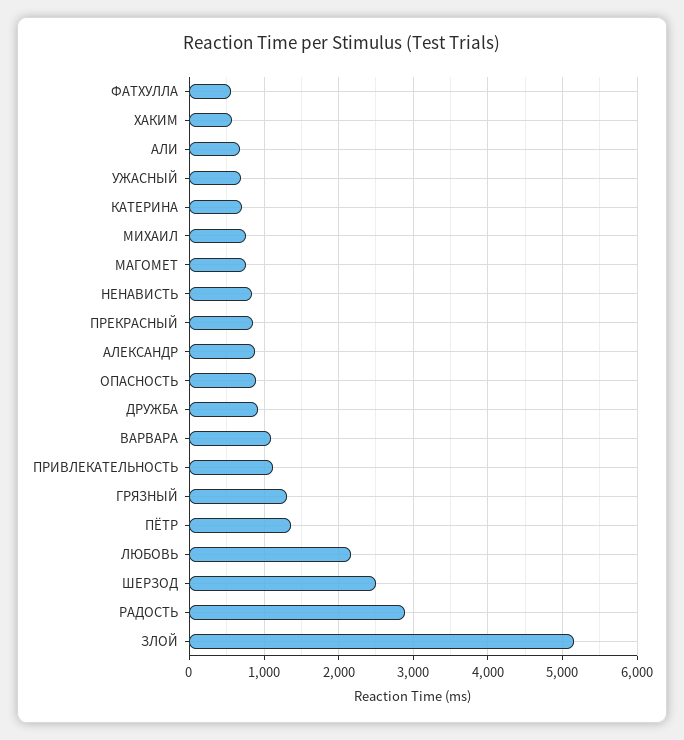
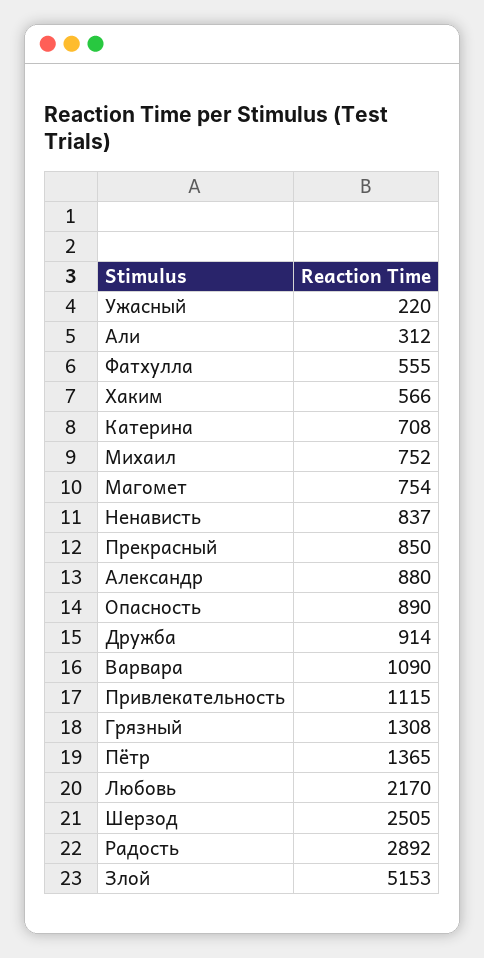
АЛИ: 700 -> 312
УЖАСНЫЙ: 700 -> 220

